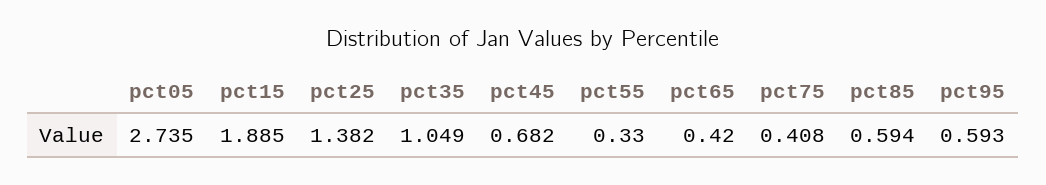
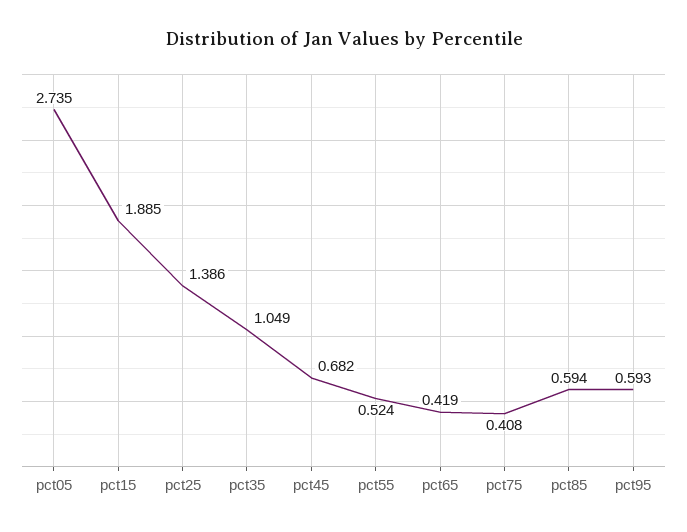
pct25: 1.382 -> 1.386
pct55: 0.33 -> 0.524
pct65: 0.42 -> 0.419

